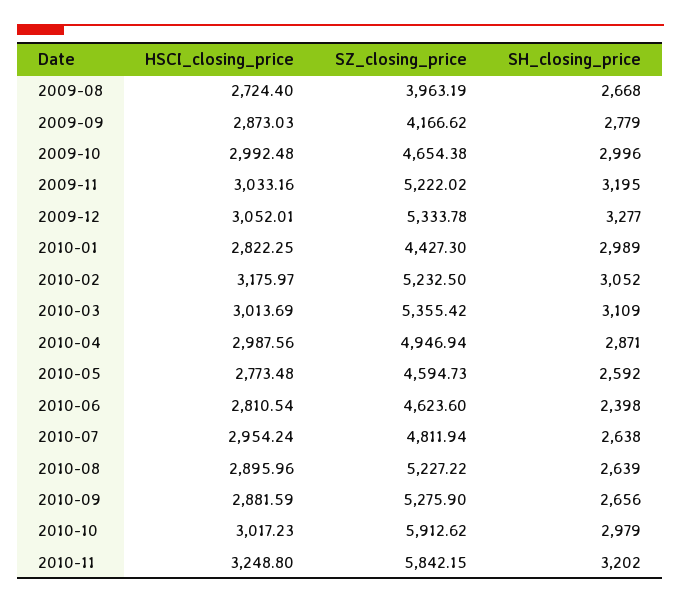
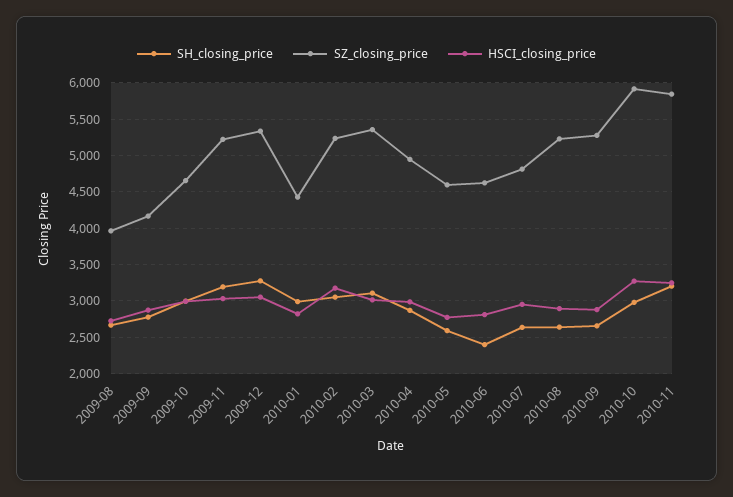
HSCI_closing_price, 2010-10: 3017.23 -> 3300

